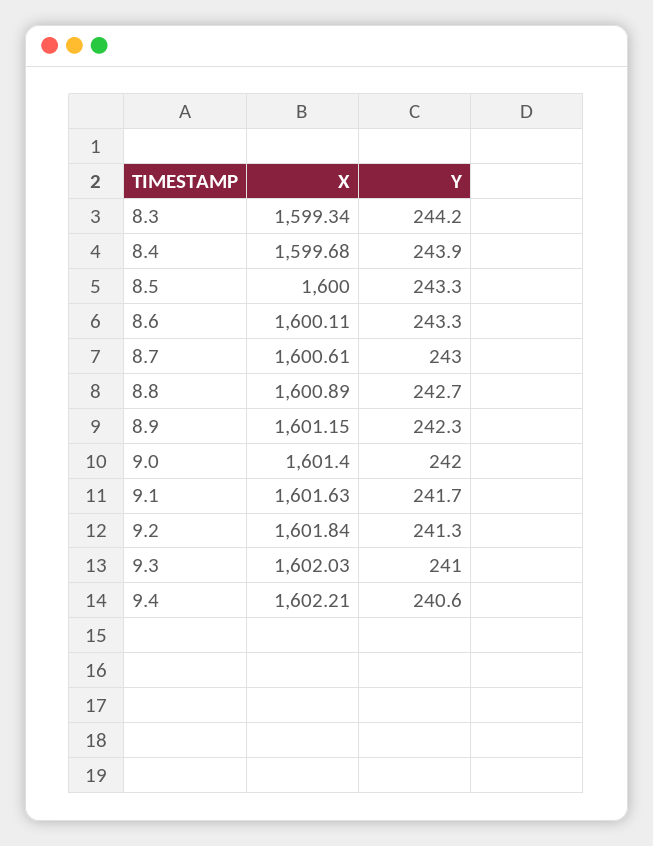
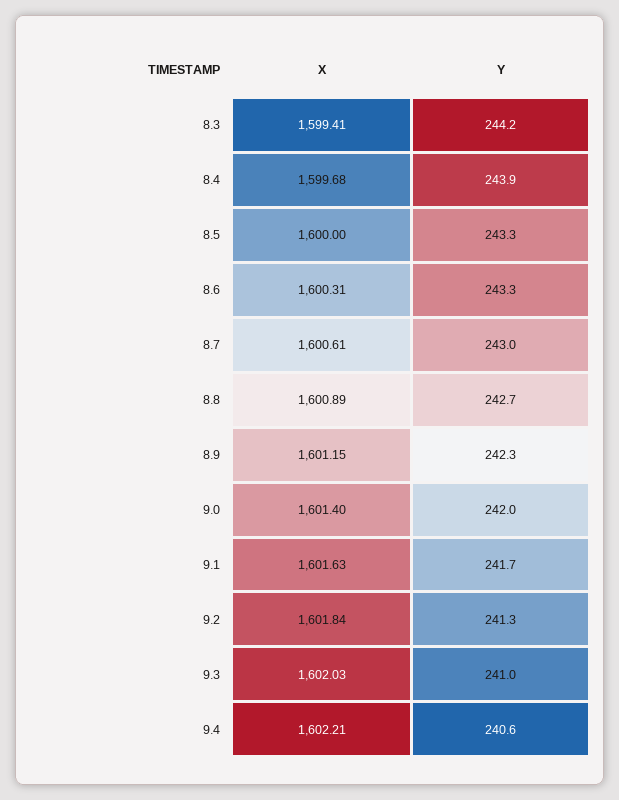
X, 8.3: 1599.34 -> 1599.41
X, 8.6: 1600.11 -> 1600.31

